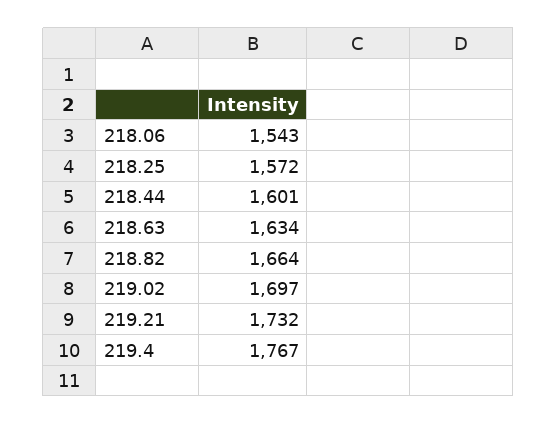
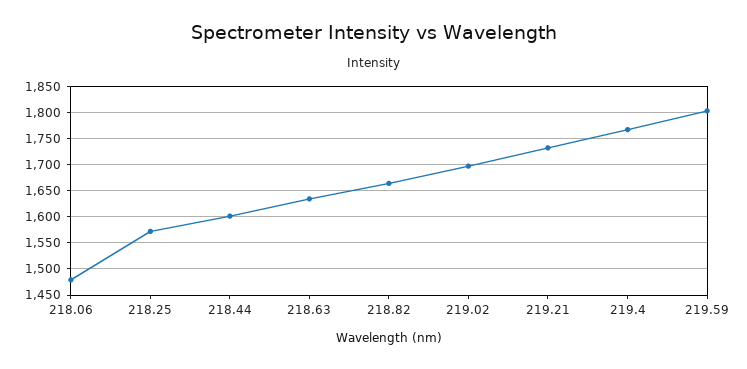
218.06: 1543 -> 1475
219.59: none -> 1800

